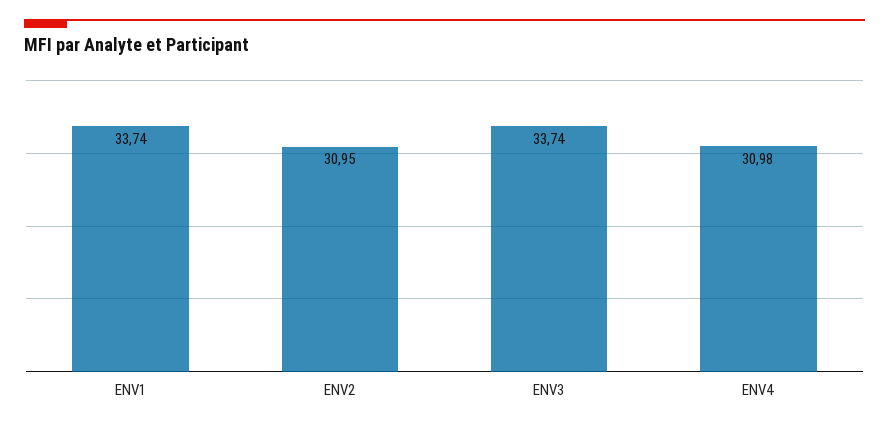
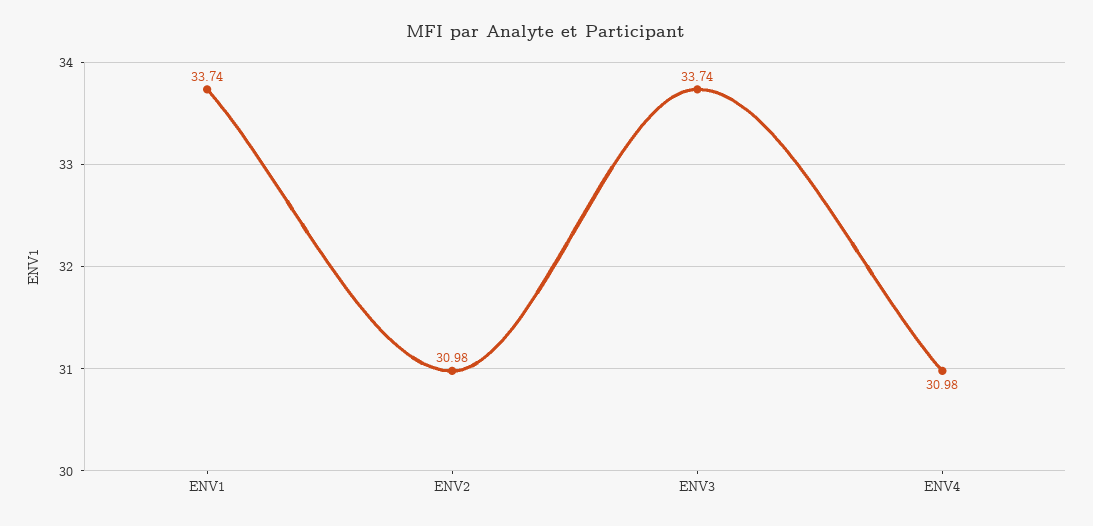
ENV2: 30.95 -> 30.98

